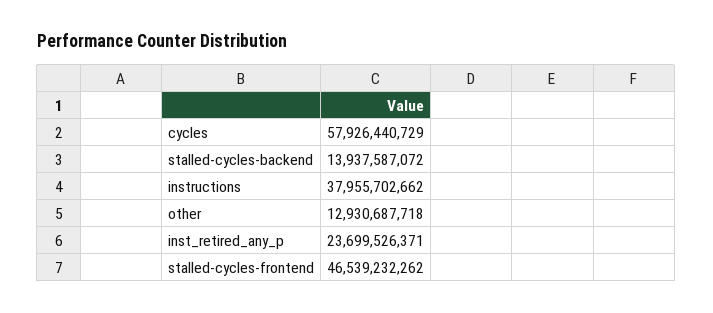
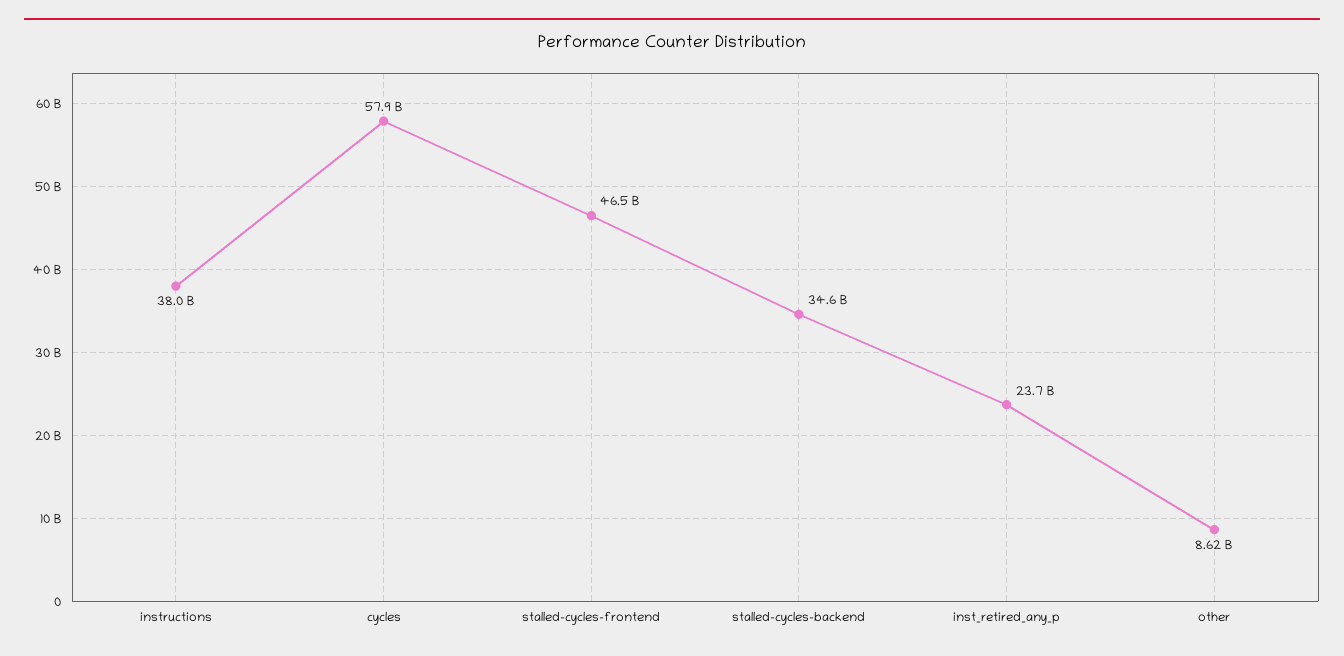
stalled-cycles-backend: 13937587072 -> 34600000000
other: 12930687718 -> 8620000000

